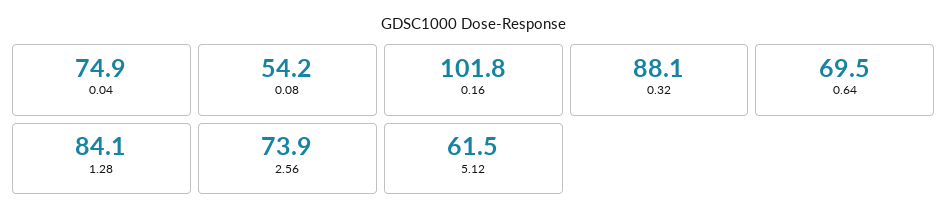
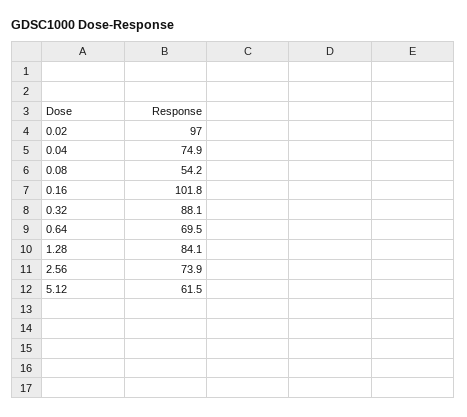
0.02: none -> 97

